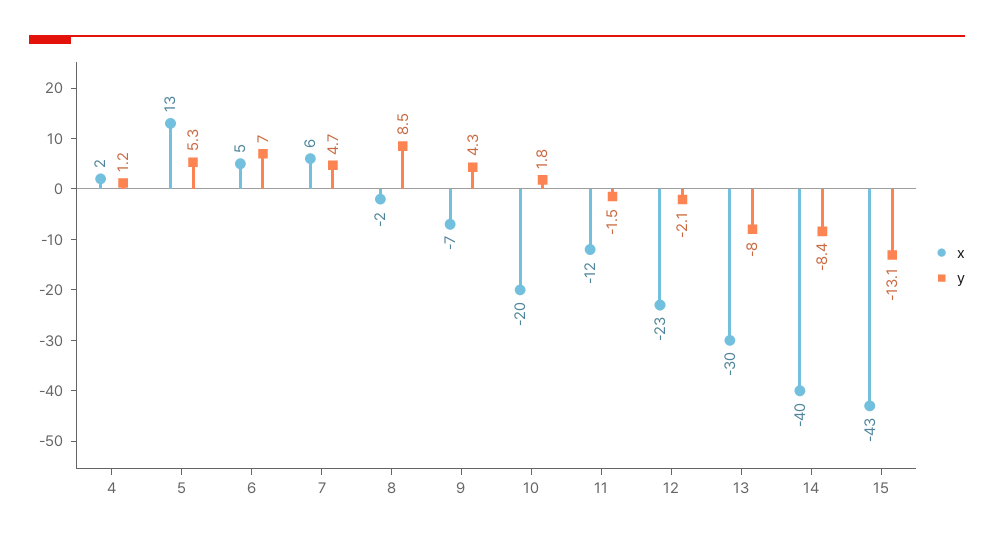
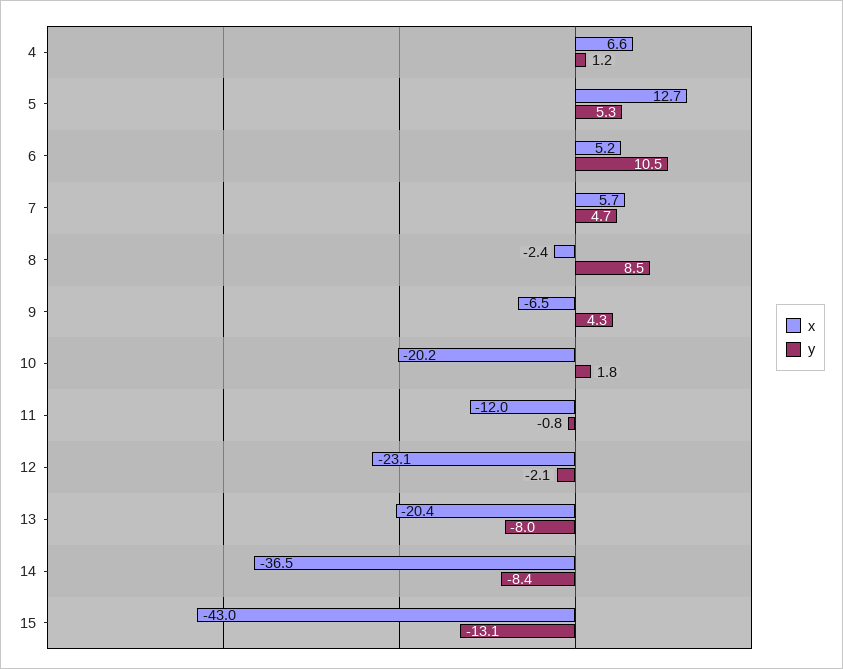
x, 4: 2 -> 6.6
y, 6: 7 -> 10.5
y, 11: -1.5 -> -0.8
x, 13: -30 -> -20.4
x, 14: -40 -> -36.5

